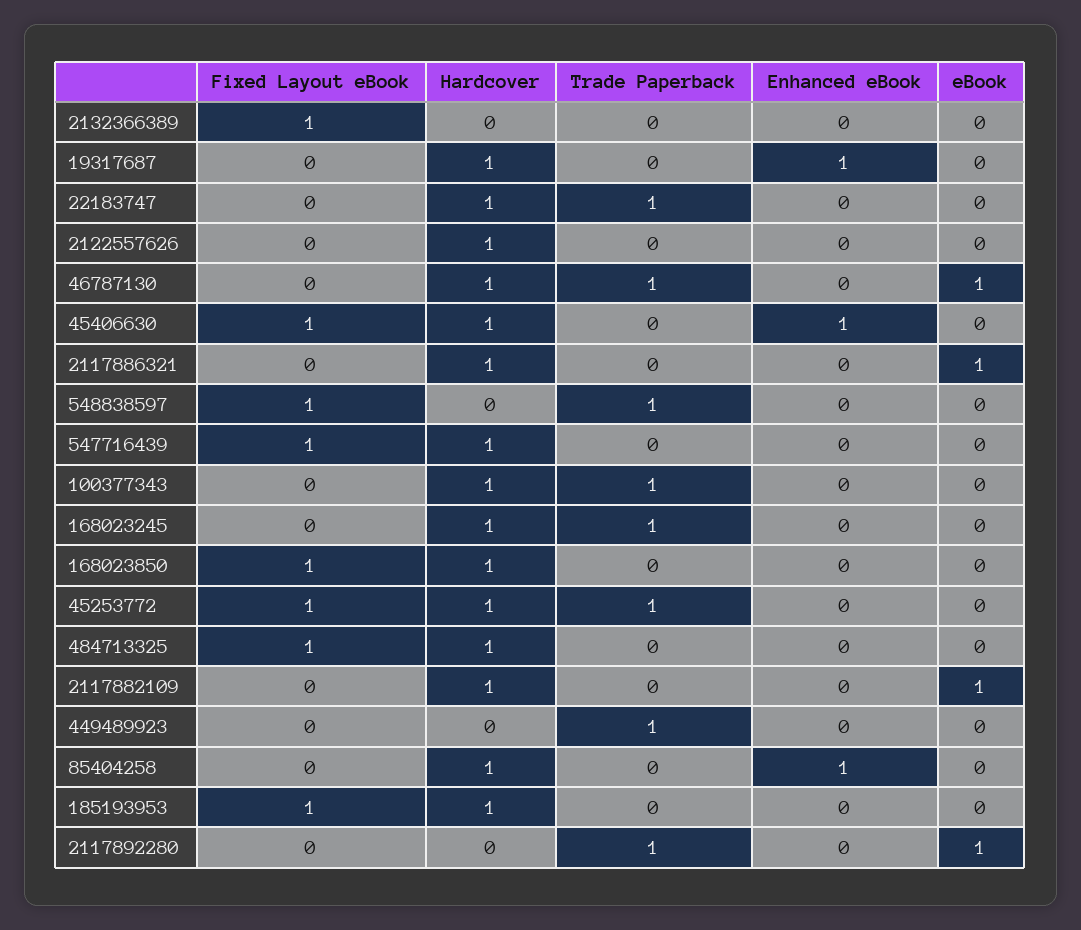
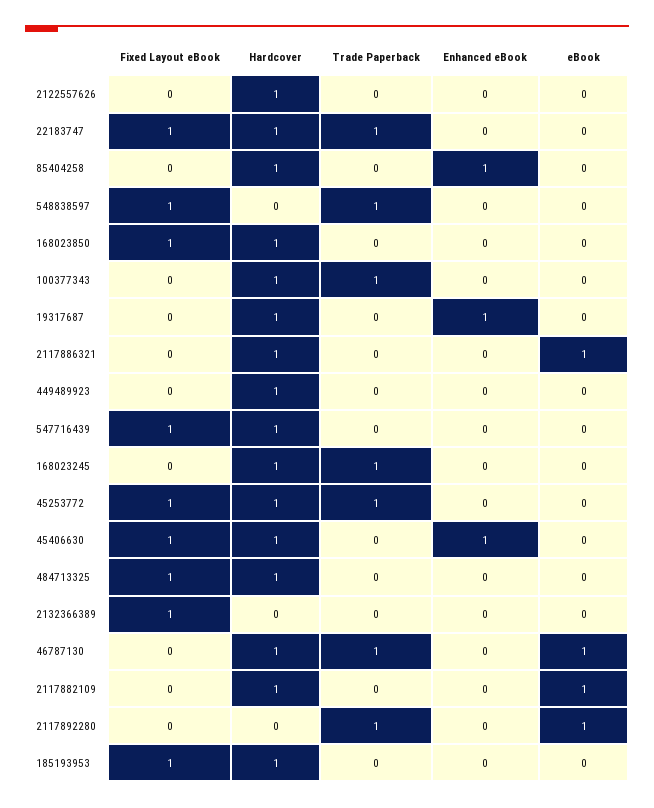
Fixed Layout eBook, 22183747: 0 -> 1
Hardcover, 449489923: 0 -> 1
Trade Paperback, 449489923: 1 -> 0

